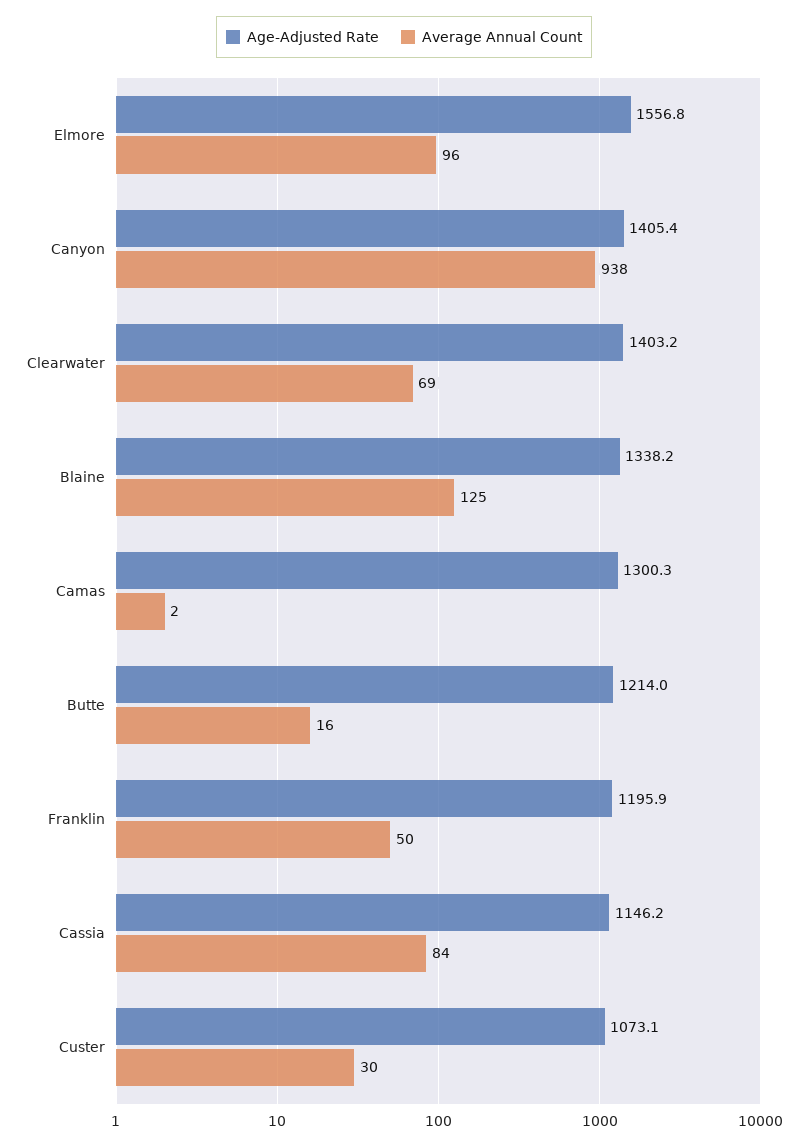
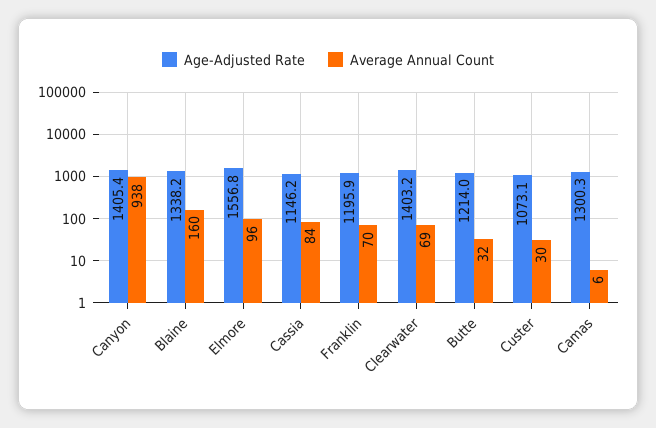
Average Annual Count, Blaine: 125 -> 160
Average Annual Count, Camas: 2 -> 6
Average Annual Count, Butte: 16 -> 32
Average Annual Count, Franklin: 50 -> 70

